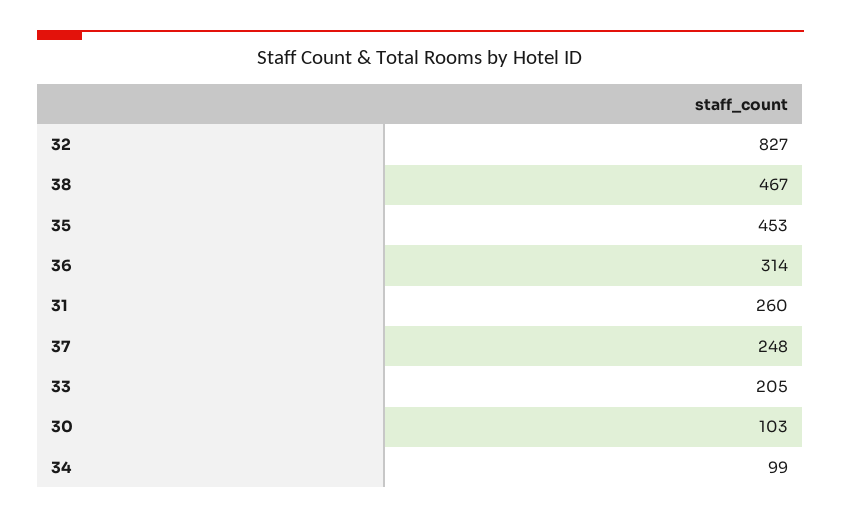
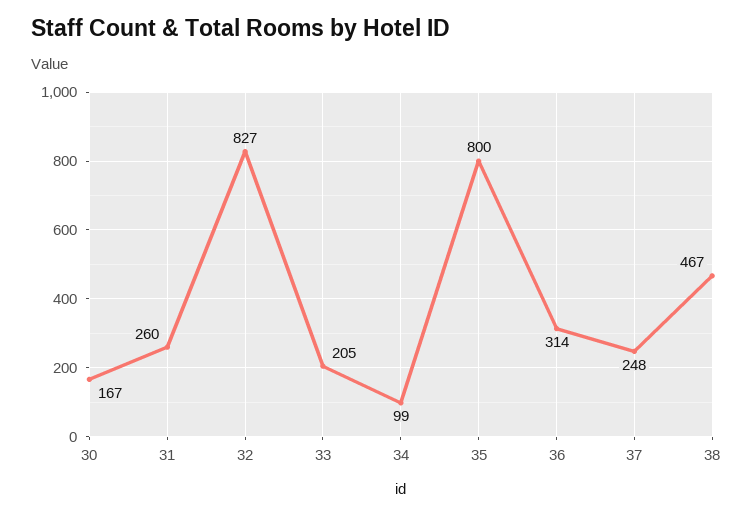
35: 453 -> 800
30: 103 -> 167

